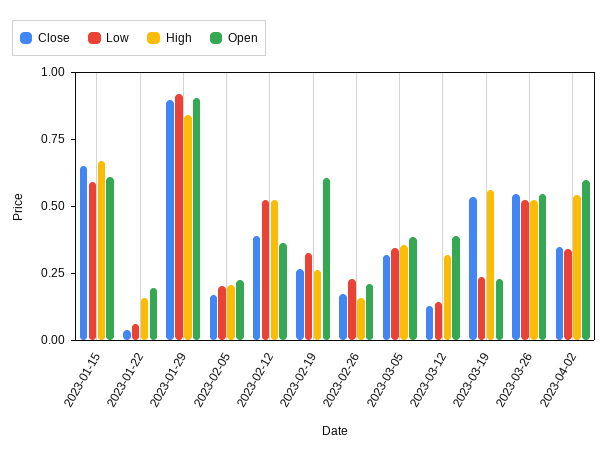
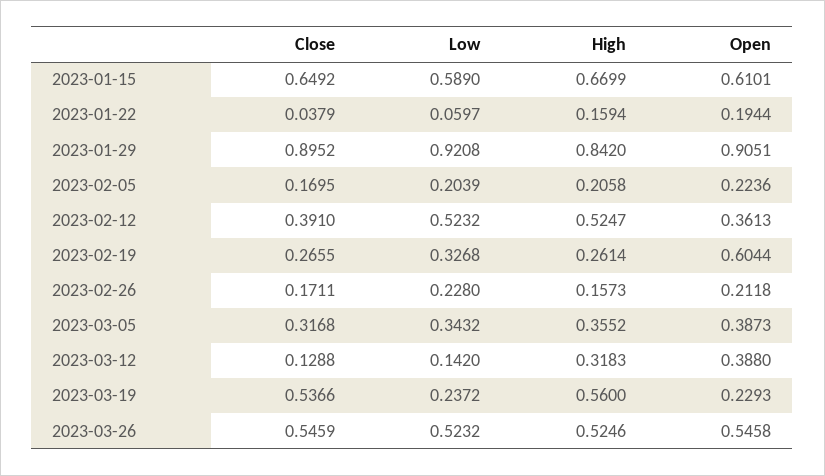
Close, 2023-04-02: 0.35 -> none
Low, 2023-04-02: 0.35 -> none
High, 2023-04-02: 0.55 -> none
Open, 2023-04-02: 0.6 -> none

